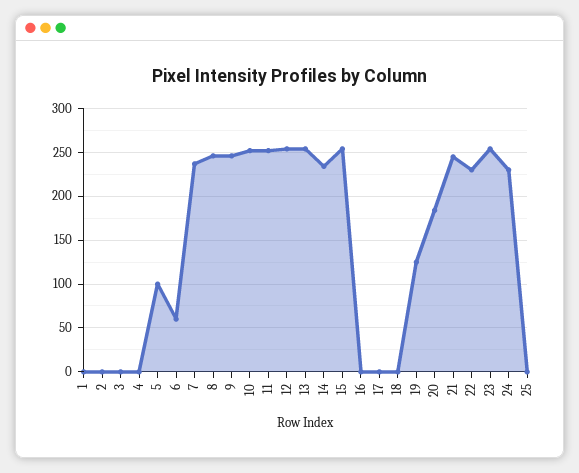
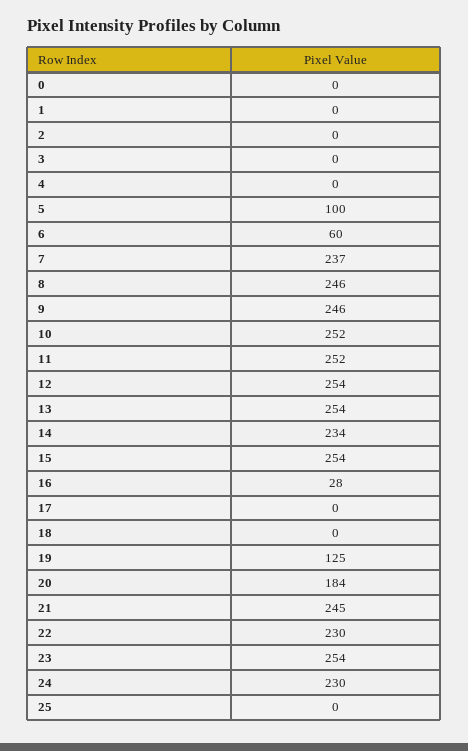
16: 0 -> 28
0: none -> 0

